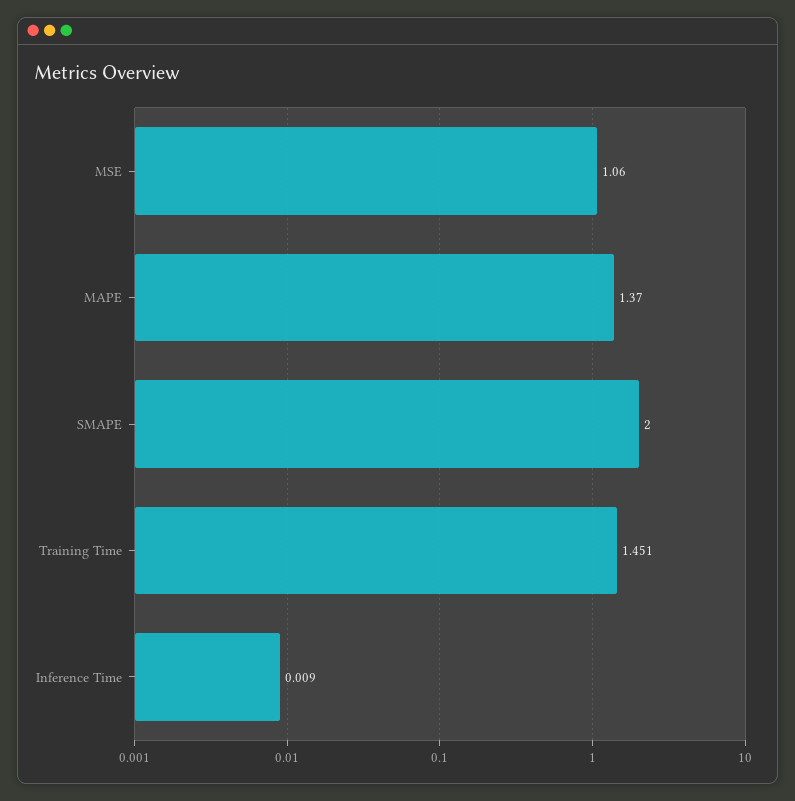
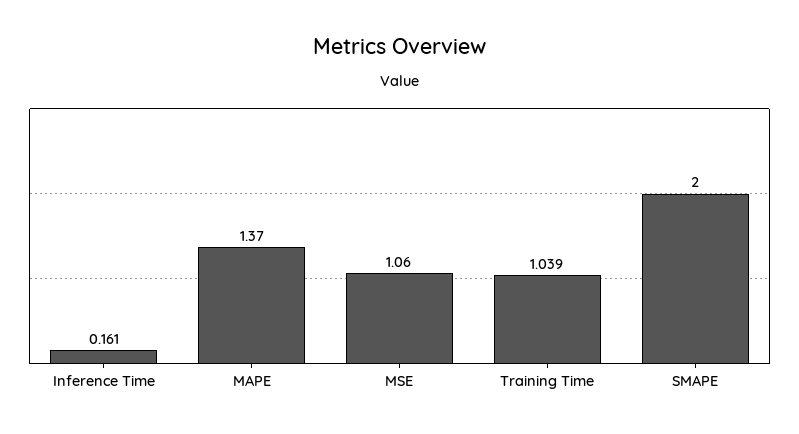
Training Time: 1.451 -> 1.039
Inference Time: 0.009 -> 0.161

